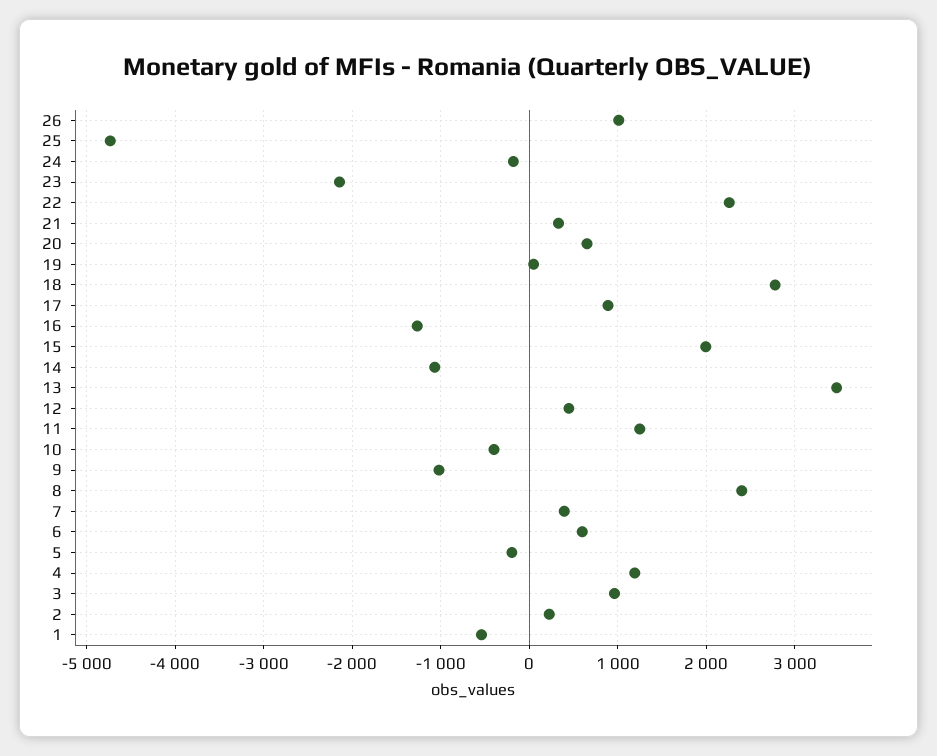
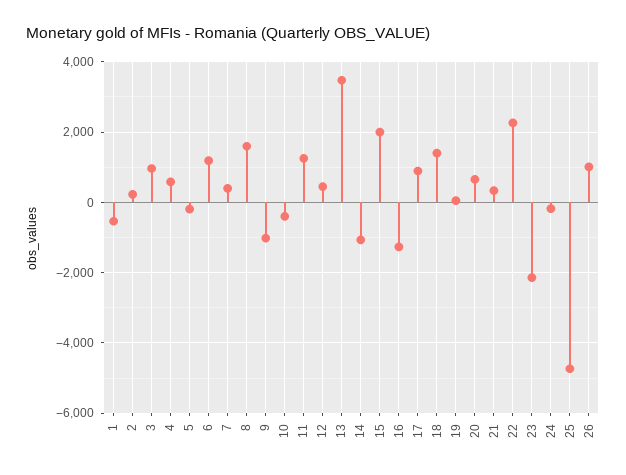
18: 2800 -> 1400
8: 2400 -> 1600
6: 600 -> 1200
4: 1200 -> 600

